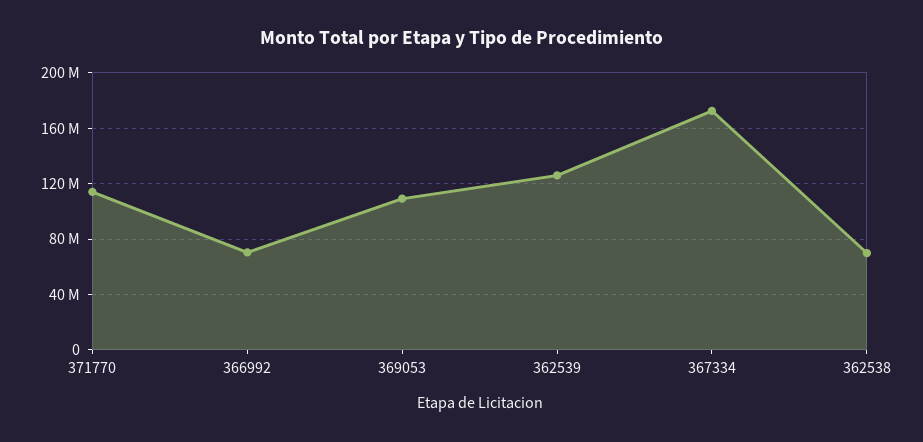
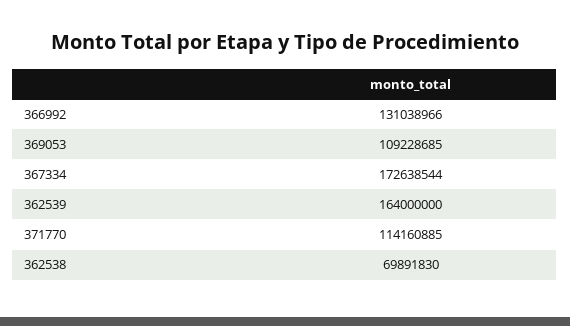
366992: 70000000 -> 131038966
362539: 125000000 -> 164000000

